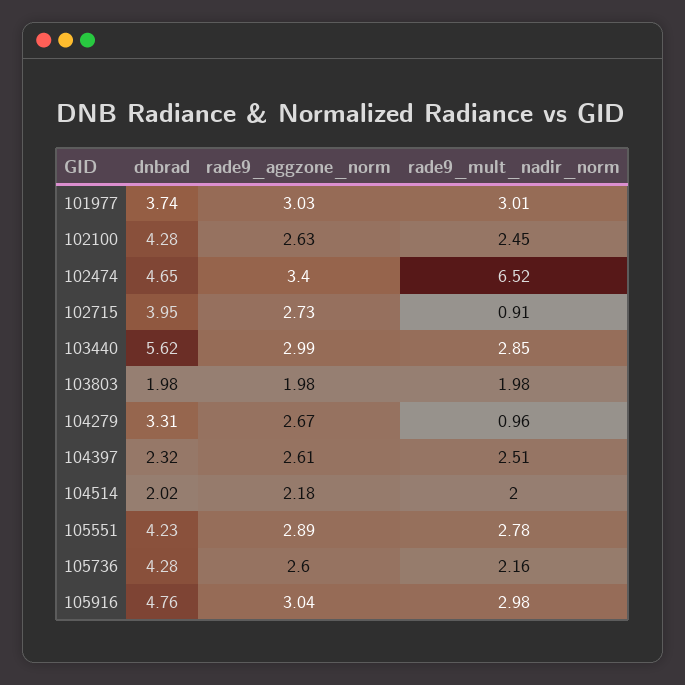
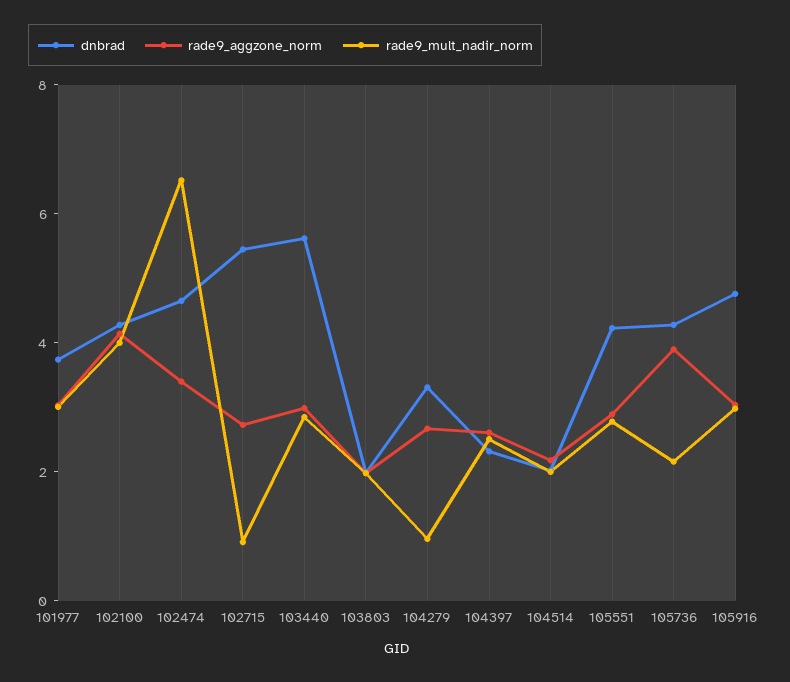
rade9_aggzone_norm, 102100: 2.63 -> 4
rade9_mult_nadir_norm, 102100: 2.45 -> 4
dnbrad, 102715: 3.95 -> 5.5
rade9_aggzone_norm, 105736: 2.6 -> 4

